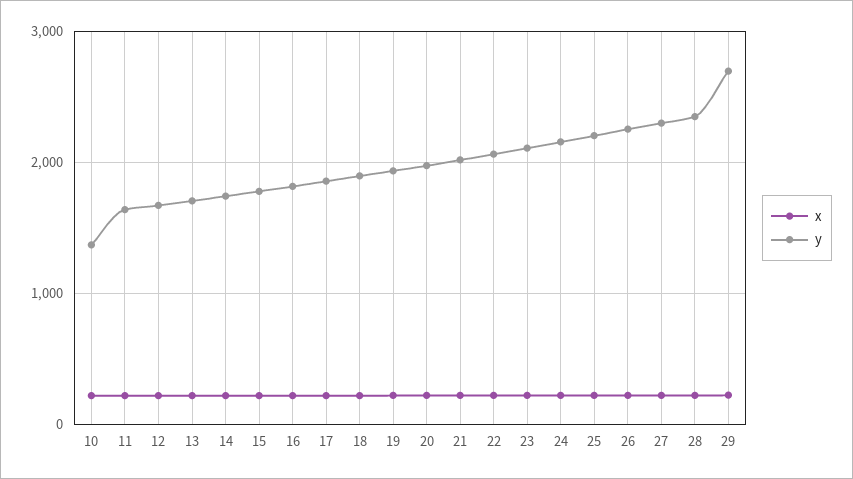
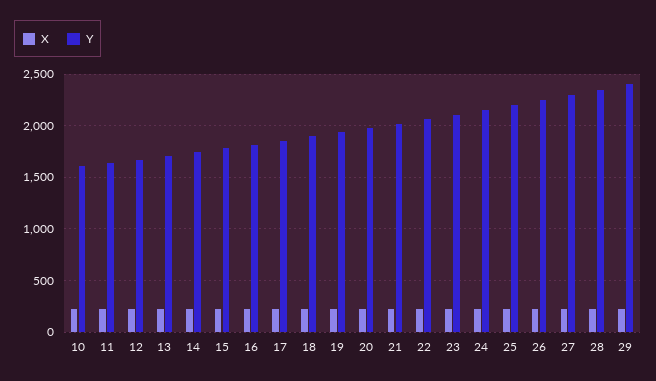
y, 10: 1400 -> 1600
y, 29: 2700 -> 2400

